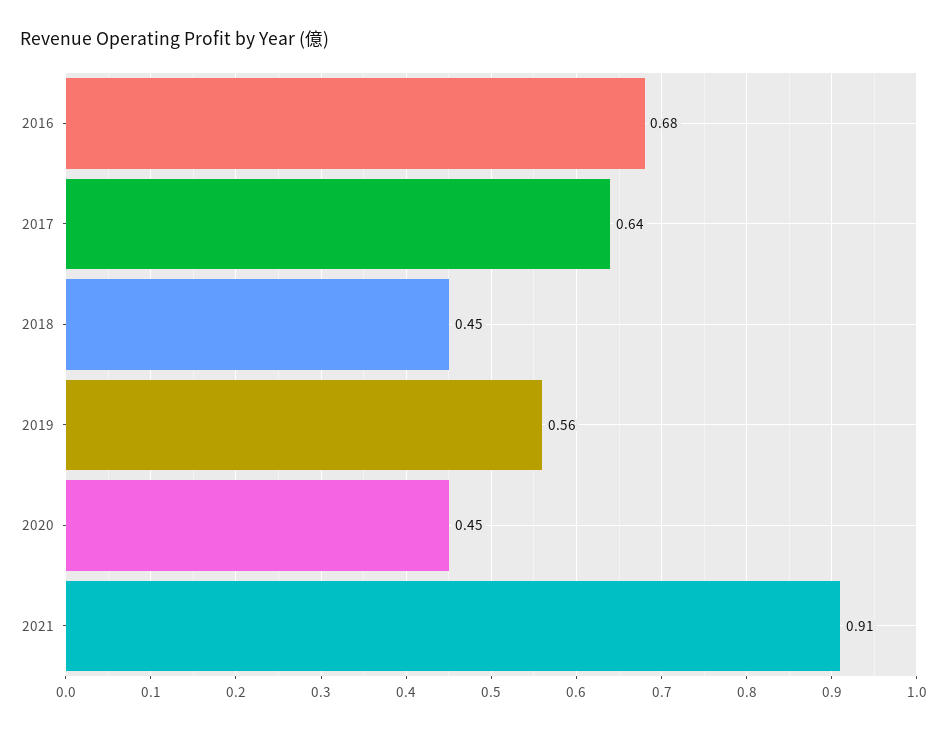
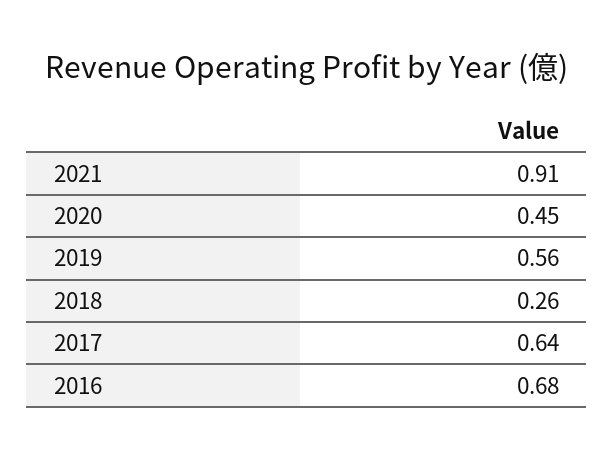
2018: 0.45 -> 0.26

